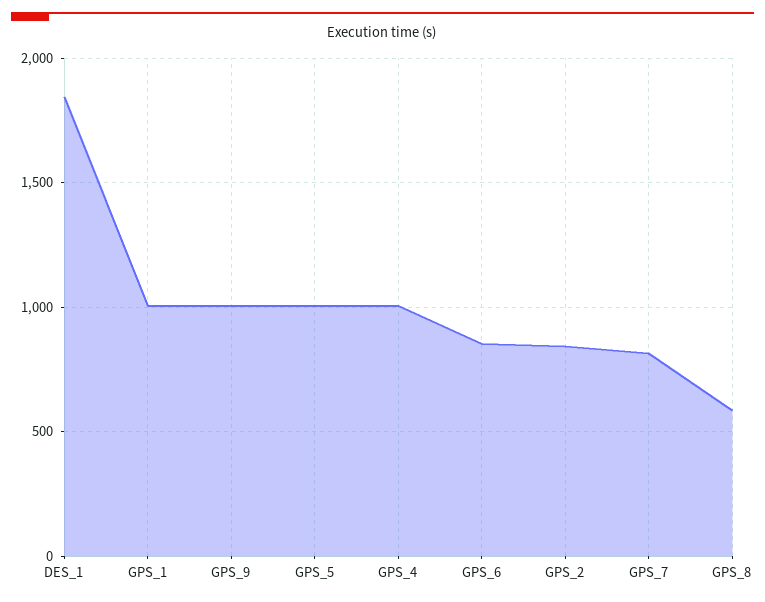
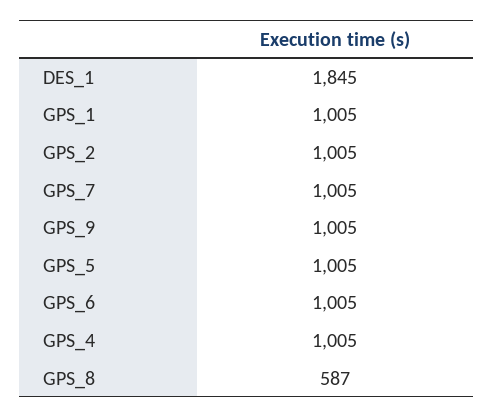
GPS_6: 850 -> 1005
GPS_2: 850 -> 1005
GPS_7: 800 -> 1005

